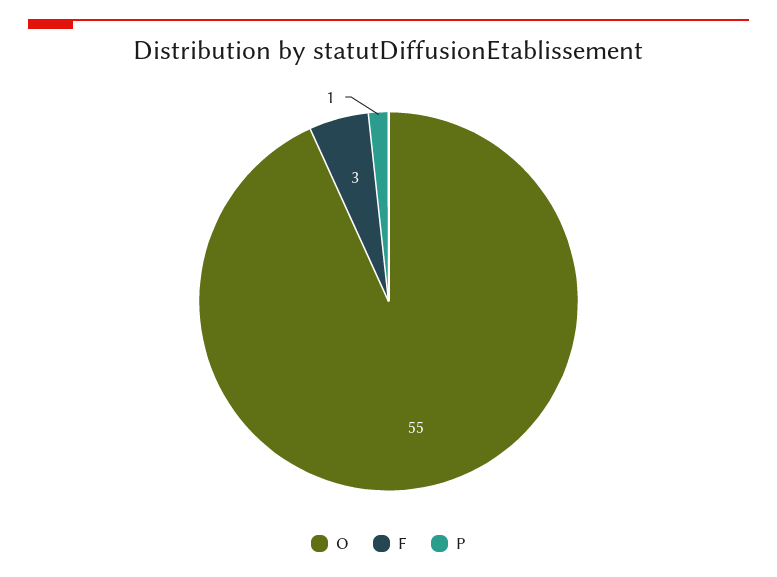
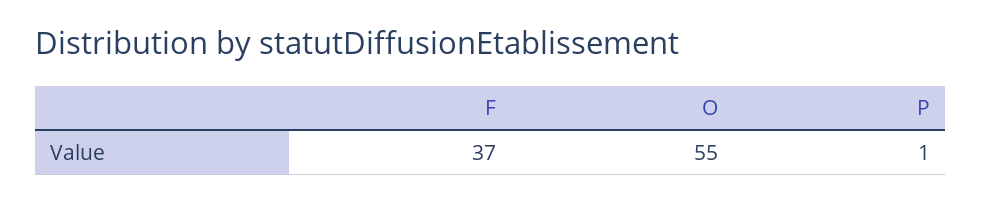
F: 3 -> 37

